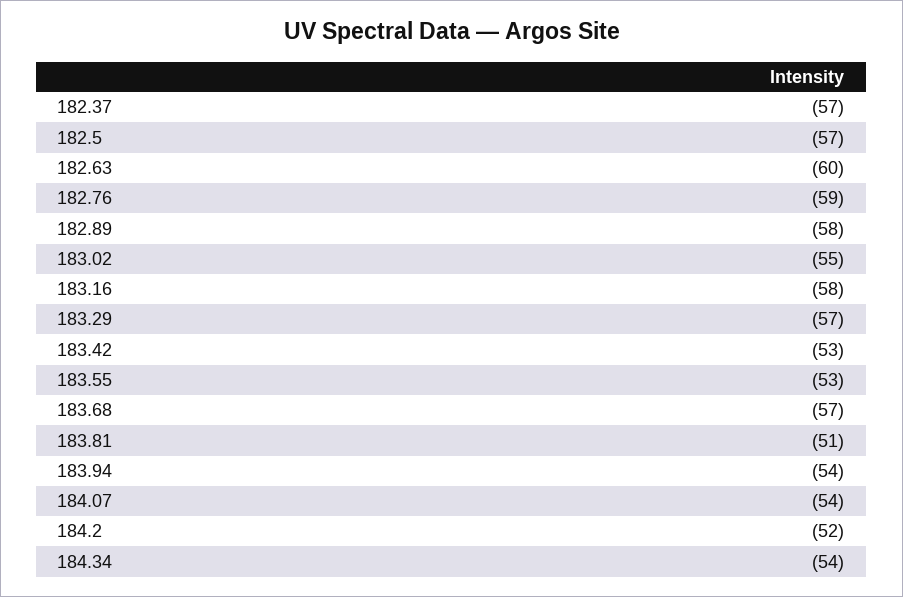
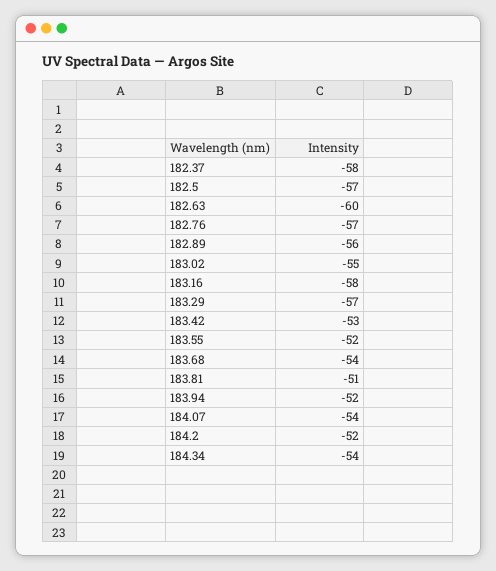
182.37: -57 -> -58
182.76: -59 -> -57
182.89: -58 -> -56
183.55: -53 -> -52
183.68: -57 -> -54
183.94: -54 -> -52

